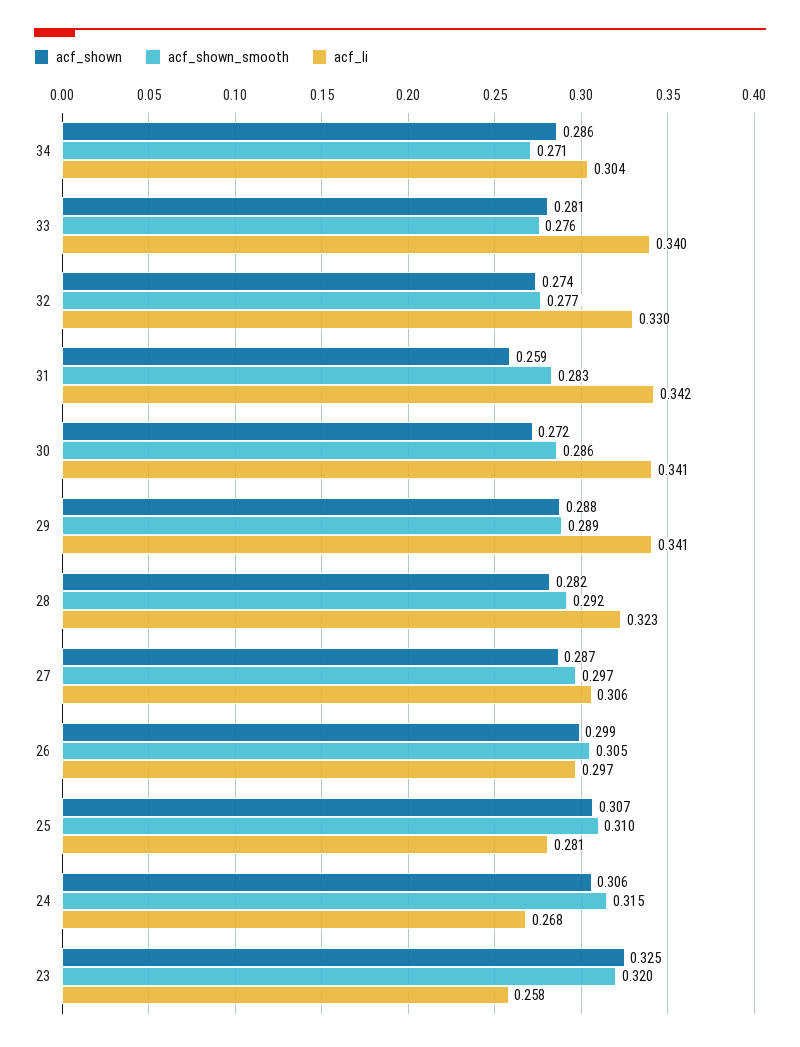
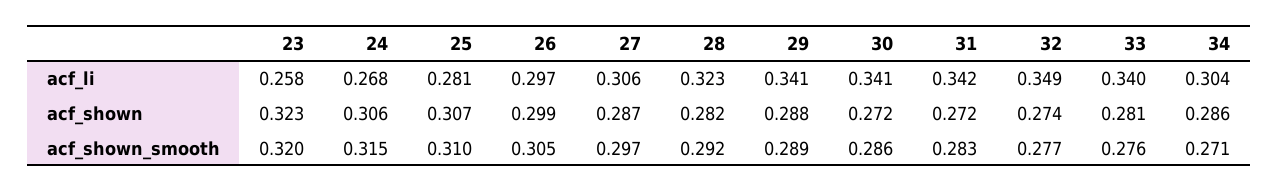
acf_li, 32: 0.33 -> 0.349
acf_shown, 31: 0.259 -> 0.272
acf_shown, 23: 0.325 -> 0.323

